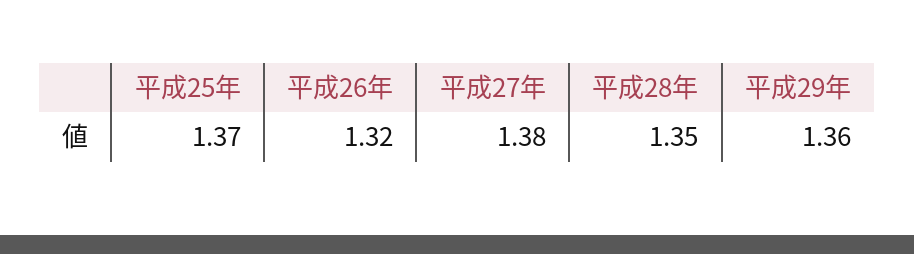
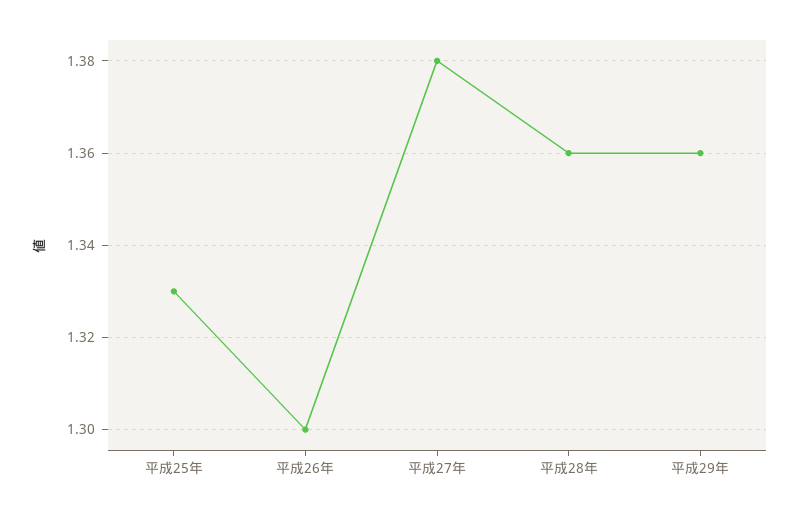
平成25年: 1.37 -> 1.33
平成26年: 1.32 -> 1.3
平成28年: 1.35 -> 1.36

